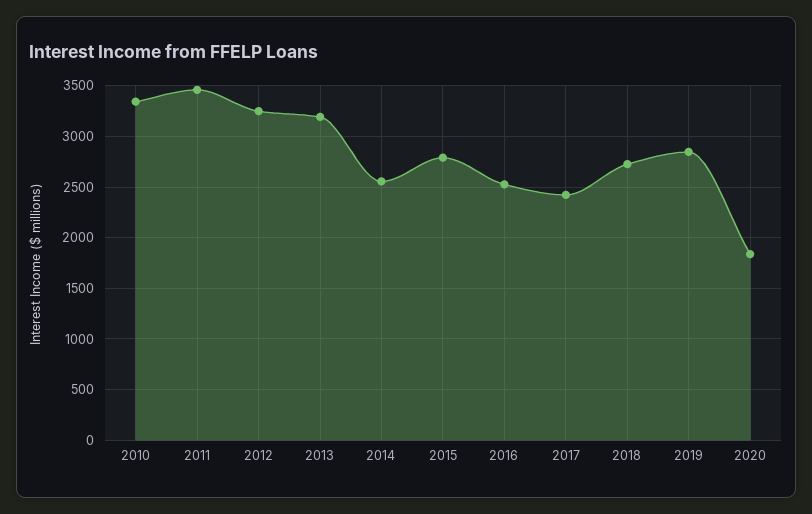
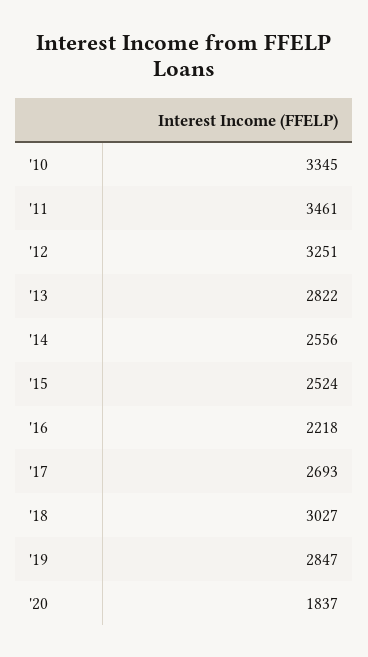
2013: 3200 -> 2822
2015: 2800 -> 2524
2016: 2500 -> 2218
2017: 2400 -> 2693
2018: 2700 -> 3027

